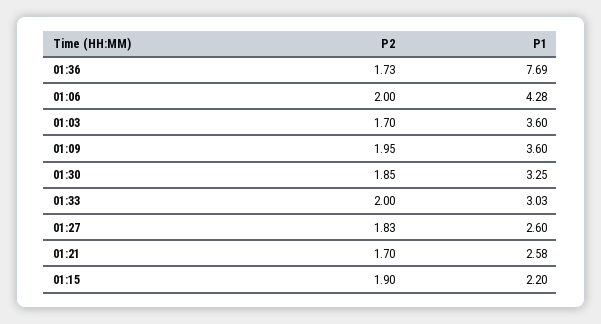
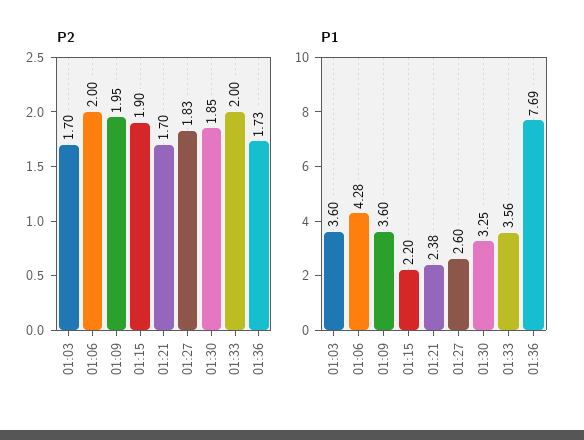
P1, 01:33: 3.03 -> 3.56
P1, 01:21: 2.58 -> 2.38

